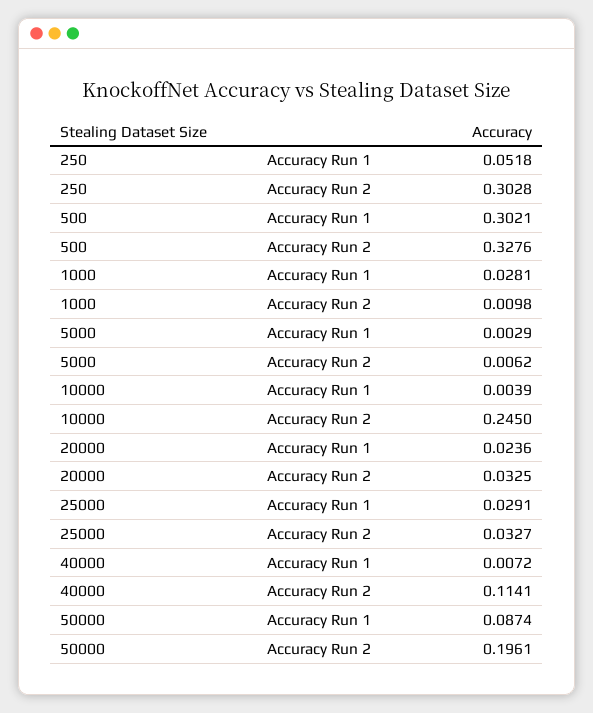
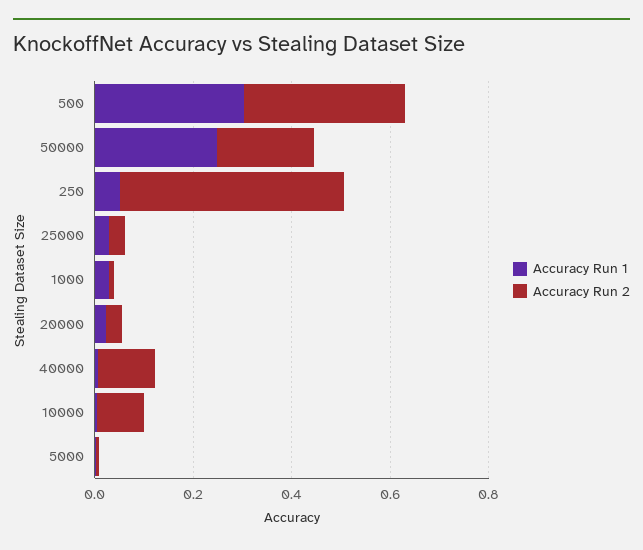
Accuracy Run 2, 250: 0.3028 -> 0.45
Accuracy Run 2, 10000: 0.245 -> 0.1
Accuracy Run 1, 50000: 0.0874 -> 0.25

